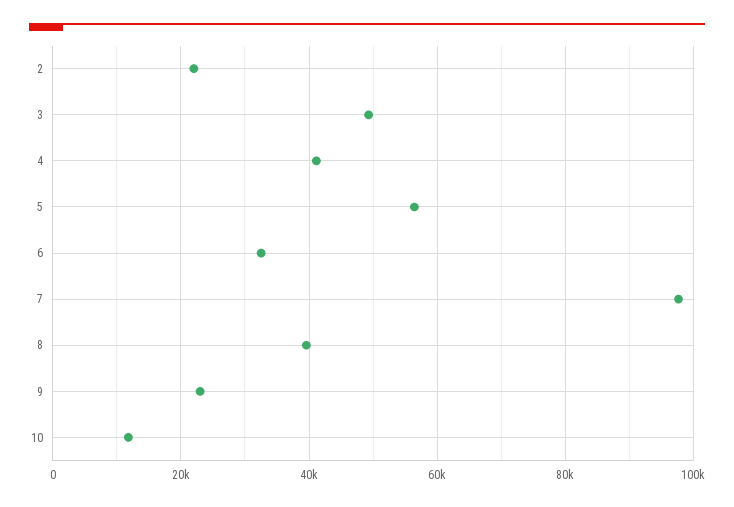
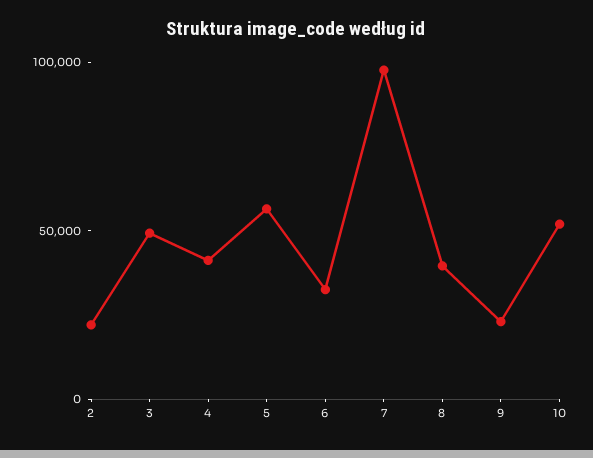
10: 12000 -> 50000

